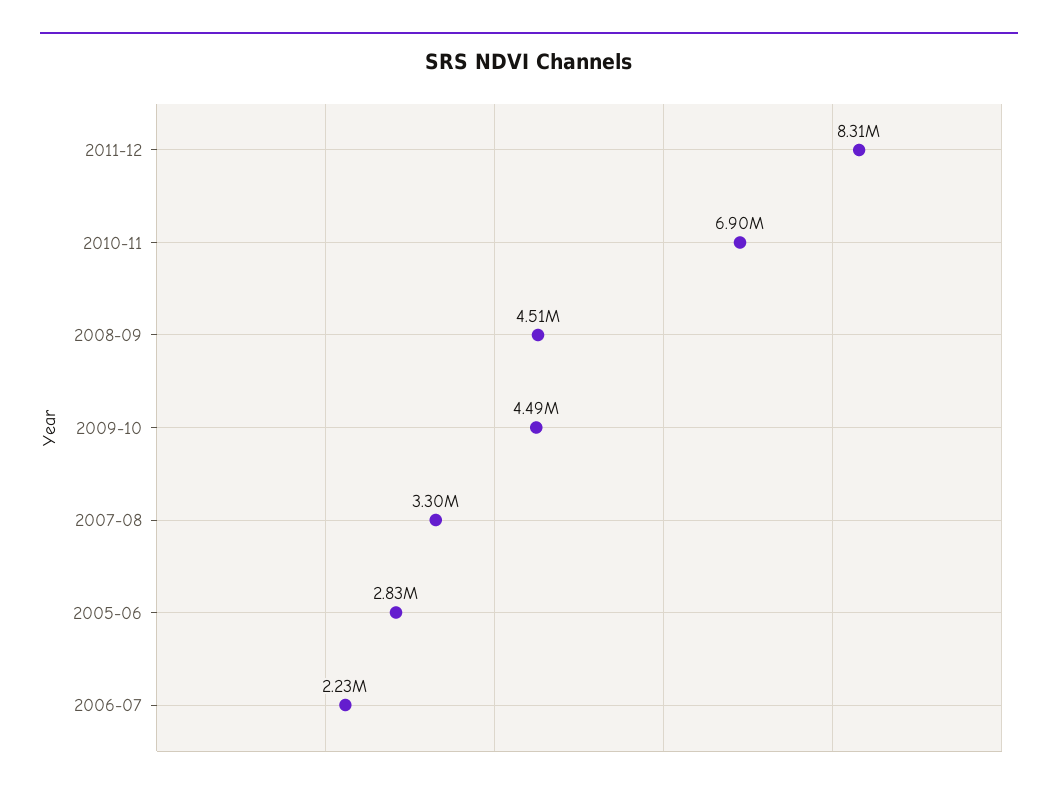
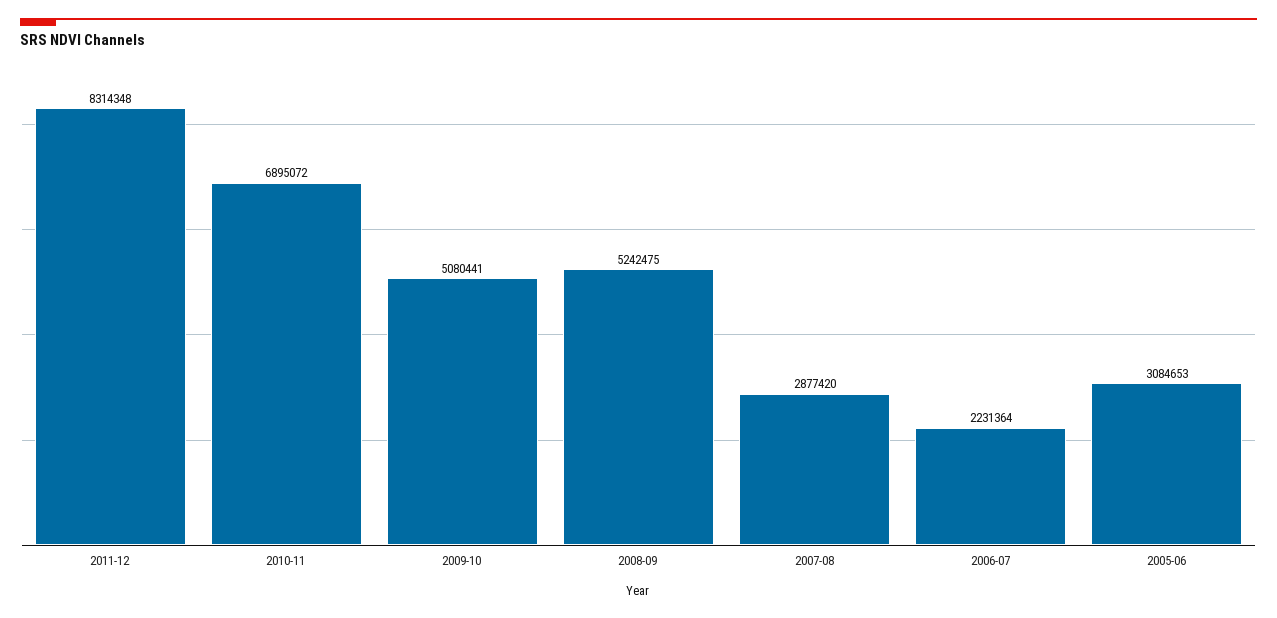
2008-09: 4510000 -> 5242475
2009-10: 4490000 -> 5080441
2007-08: 3300000 -> 2877420
2005-06: 2830000 -> 3084653

